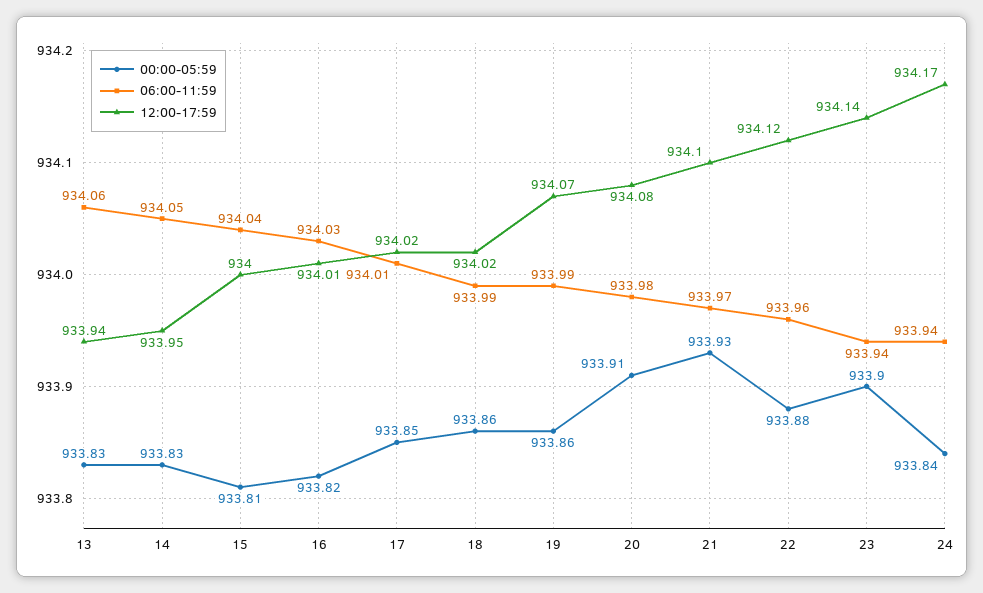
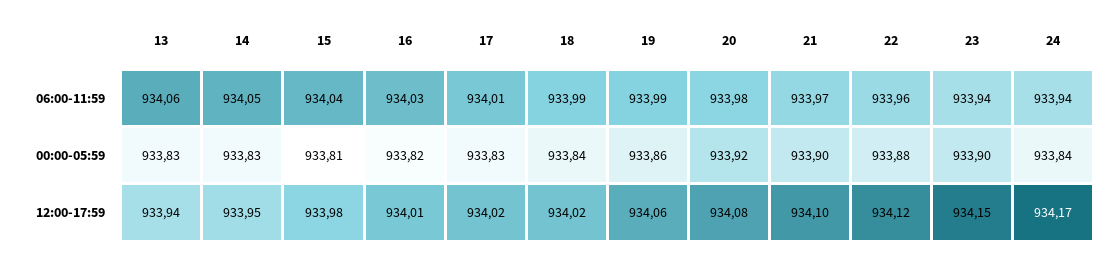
12:00-17:59, 15: 934 -> 933.98
00:00-05:59, 17: 933.85 -> 933.83
00:00-05:59, 18: 933.86 -> 933.84
12:00-17:59, 19: 934.07 -> 934.06
00:00-05:59, 20: 933.91 -> 933.92
00:00-05:59, 21: 933.93 -> 933.9
12:00-17:59, 23: 934.14 -> 934.15

